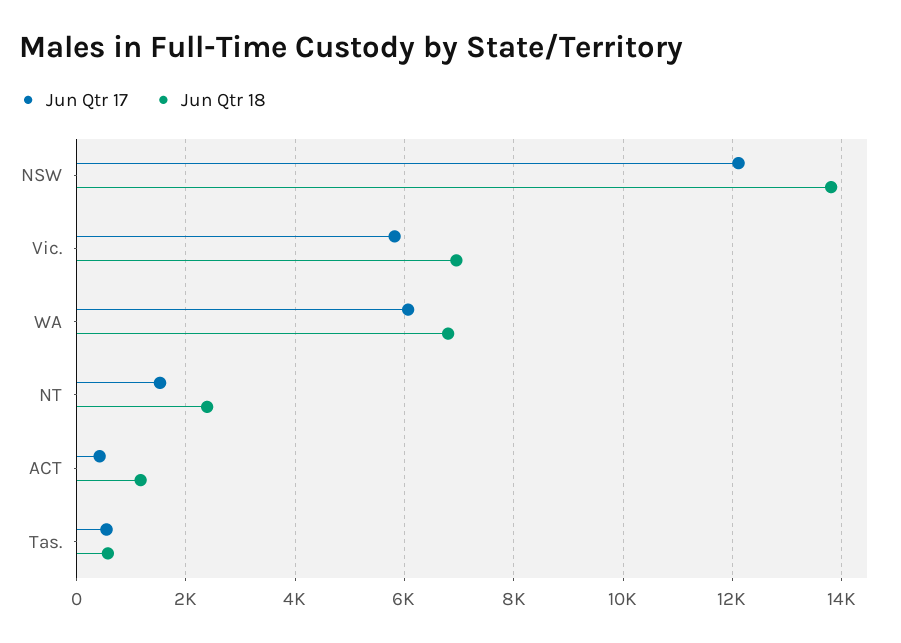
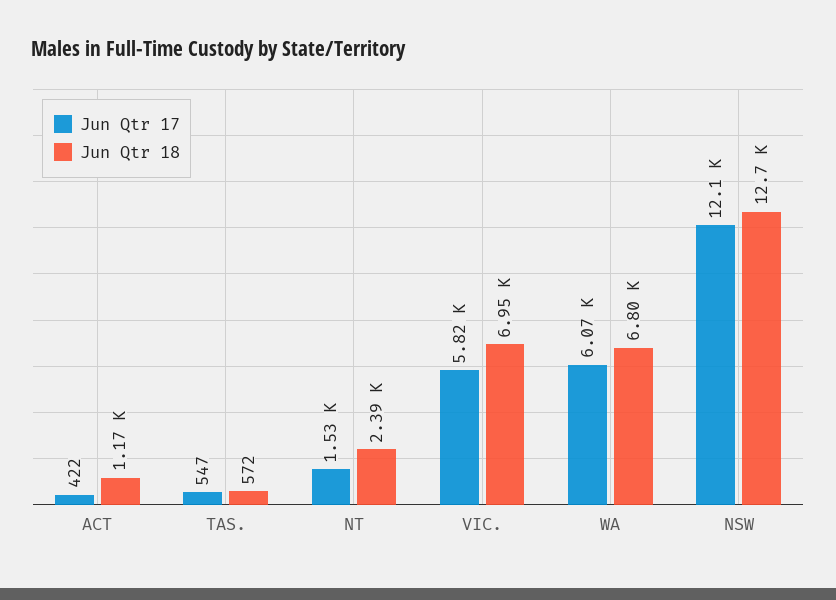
Jun Qtr 18, NSW: 13800 -> 12700

